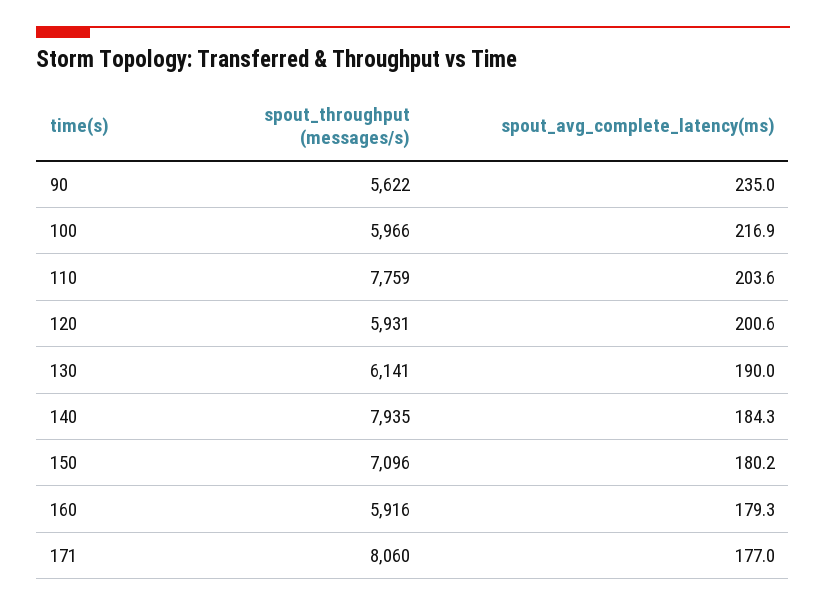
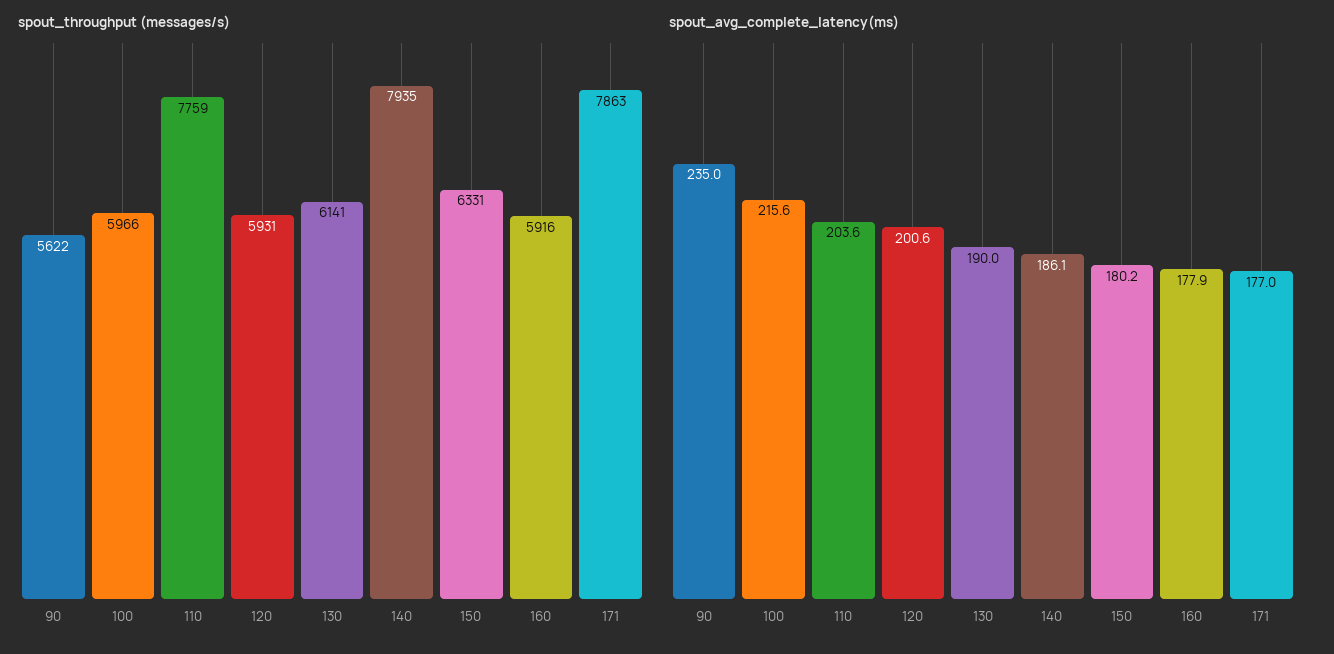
spout_avg_complete_latency(ms), 100: 216.9 -> 215.6
spout_avg_complete_latency(ms), 140: 184.3 -> 186.1
spout_throughput (messages/s), 150: 7096 -> 6331
spout_avg_complete_latency(ms), 160: 179.3 -> 177.9
spout_throughput (messages/s), 171: 8060 -> 7863

